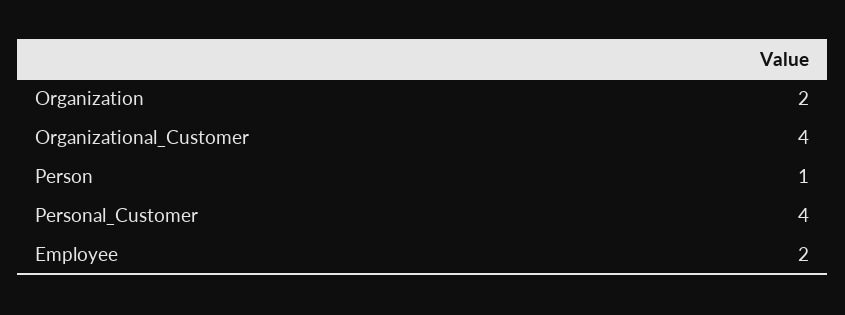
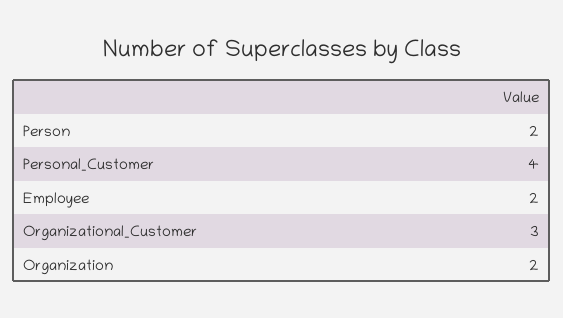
Organizational_Customer: 4 -> 3
Person: 1 -> 2

